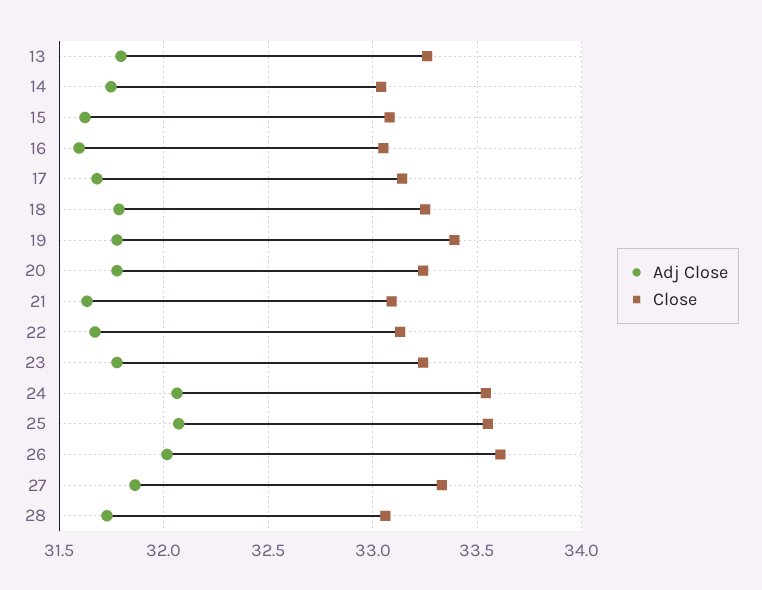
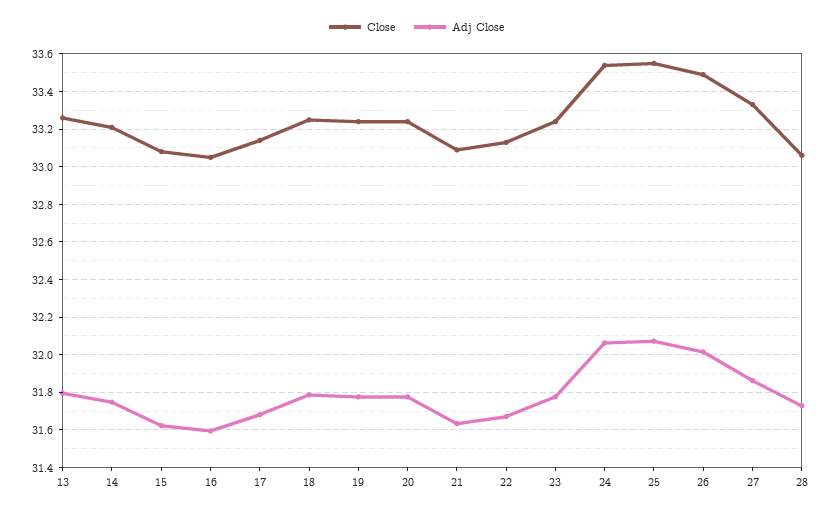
Close, 14: 33.05 -> 33.2
Close, 19: 33.4 -> 33.25
Close, 26: 33.6 -> 33.5

